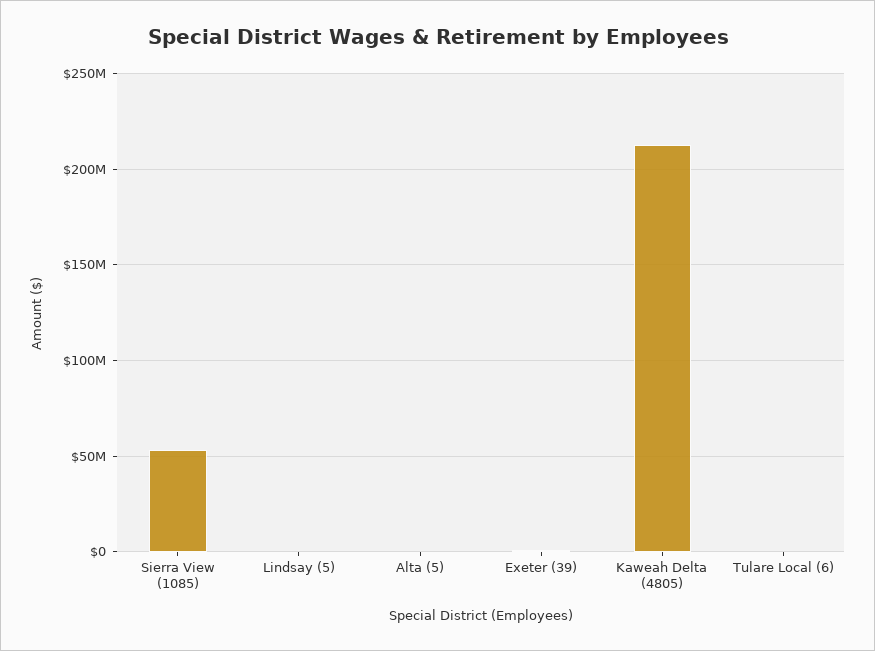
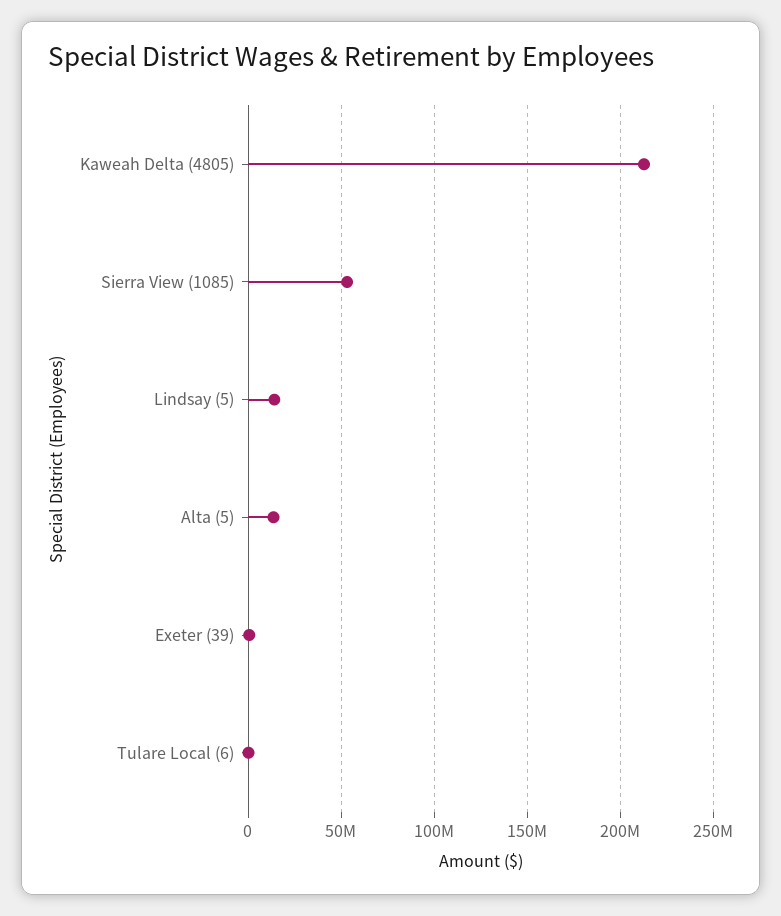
Lindsay (5): 0 -> 15000000
Alta (5): 0 -> 15000000

